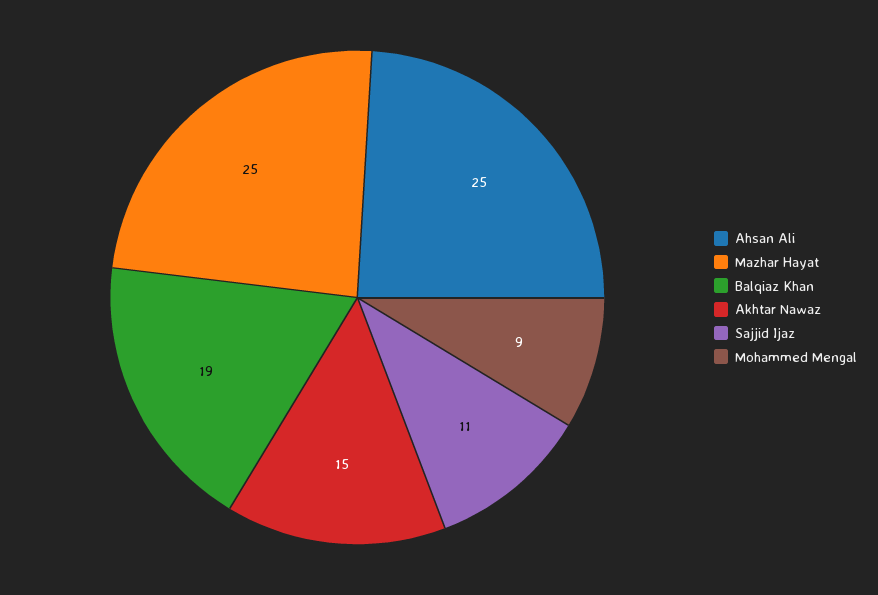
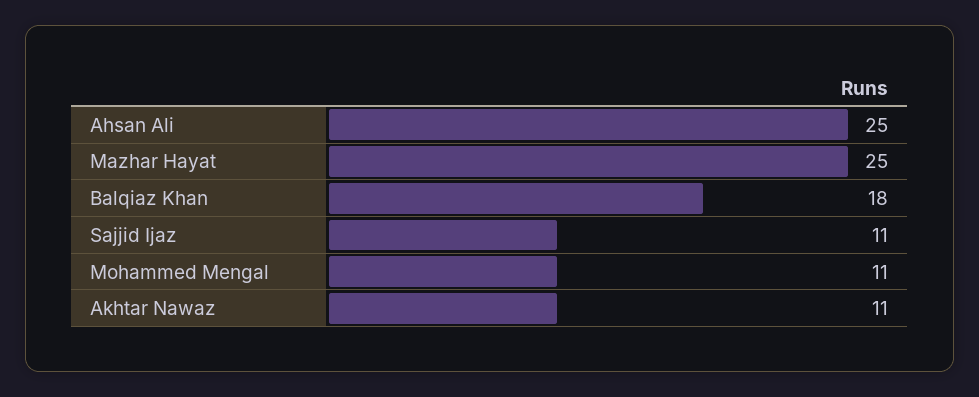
Balqiaz Khan: 19 -> 18
Akhtar Nawaz: 15 -> 11
Mohammed Mengal: 9 -> 11

